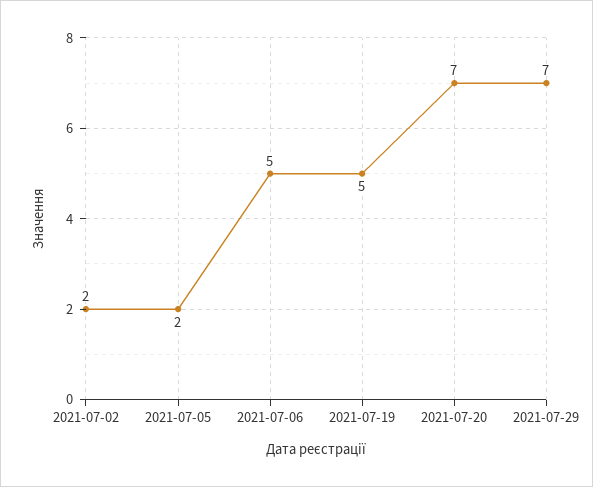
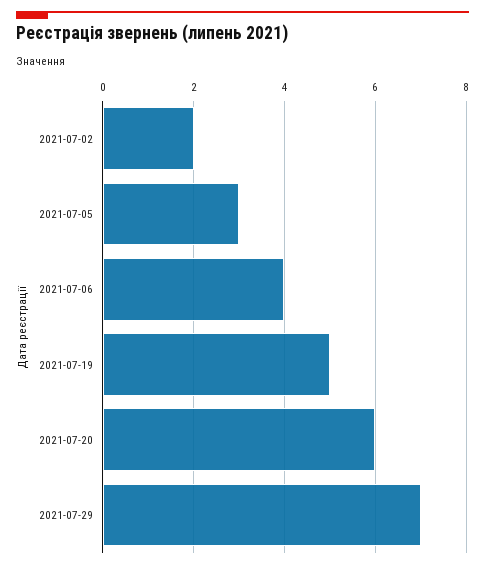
2021-07-05: 2 -> 3
2021-07-06: 5 -> 4
2021-07-20: 7 -> 6

